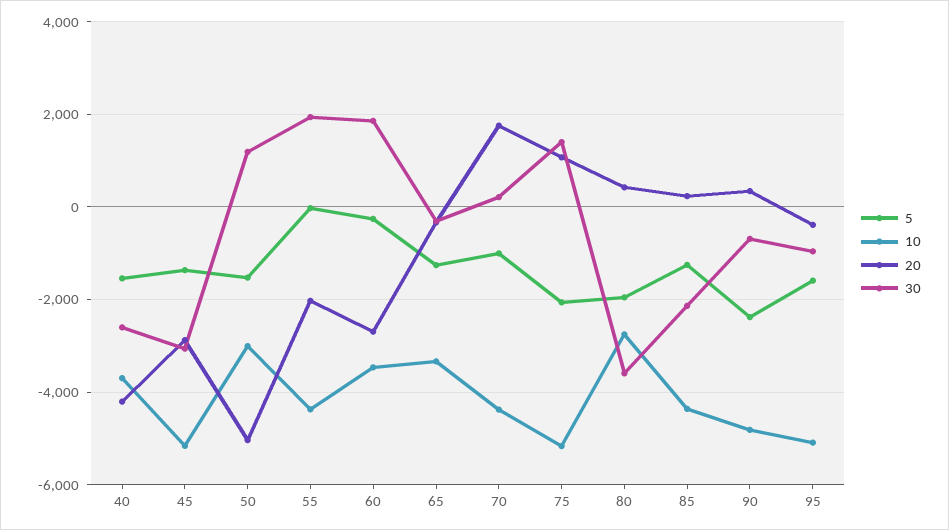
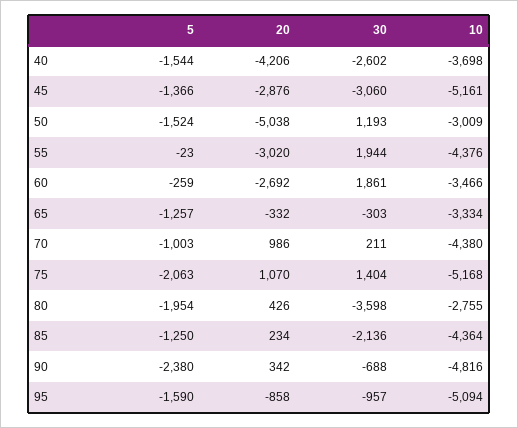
20, 55: -2000 -> -3020
20, 70: 1800 -> 986
20, 95: -400 -> -858

